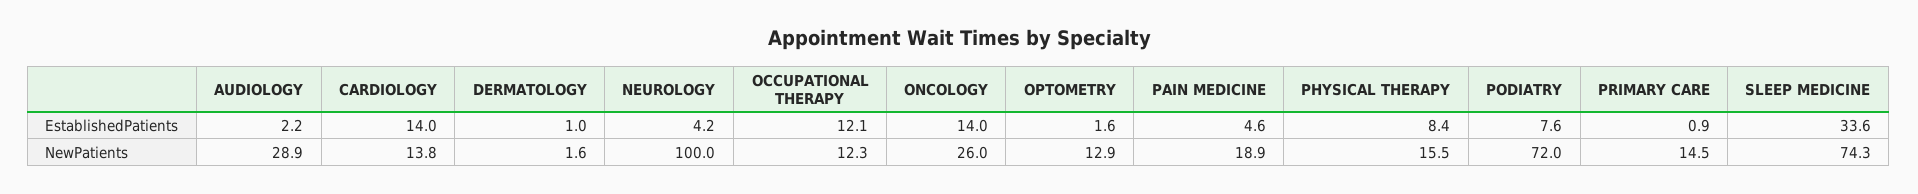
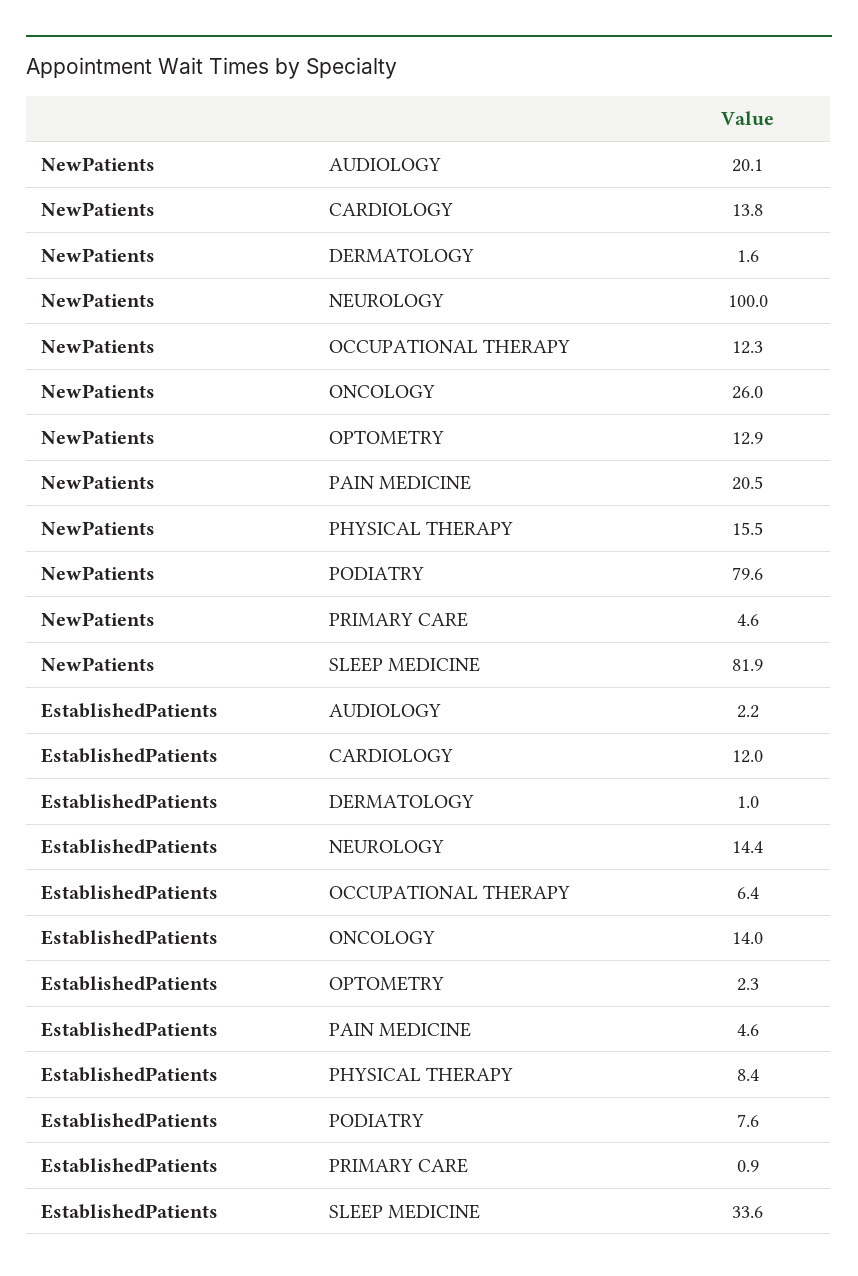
CARDIOLOGY, EstablishedPatients: 14 -> 12
NEUROLOGY, EstablishedPatients: 4.2 -> 14.4
OCCUPATIONAL THERAPY, EstablishedPatients: 12.1 -> 6.4
OPTOMETRY, EstablishedPatients: 1.6 -> 2.3
AUDIOLOGY, NewPatients: 28.9 -> 20.1
PAIN MEDICINE, NewPatients: 18.9 -> 20.5
PODIATRY, NewPatients: 72 -> 79.6
PRIMARY CARE, NewPatients: 14.5 -> 4.6
SLEEP MEDICINE, NewPatients: 74.3 -> 81.9

